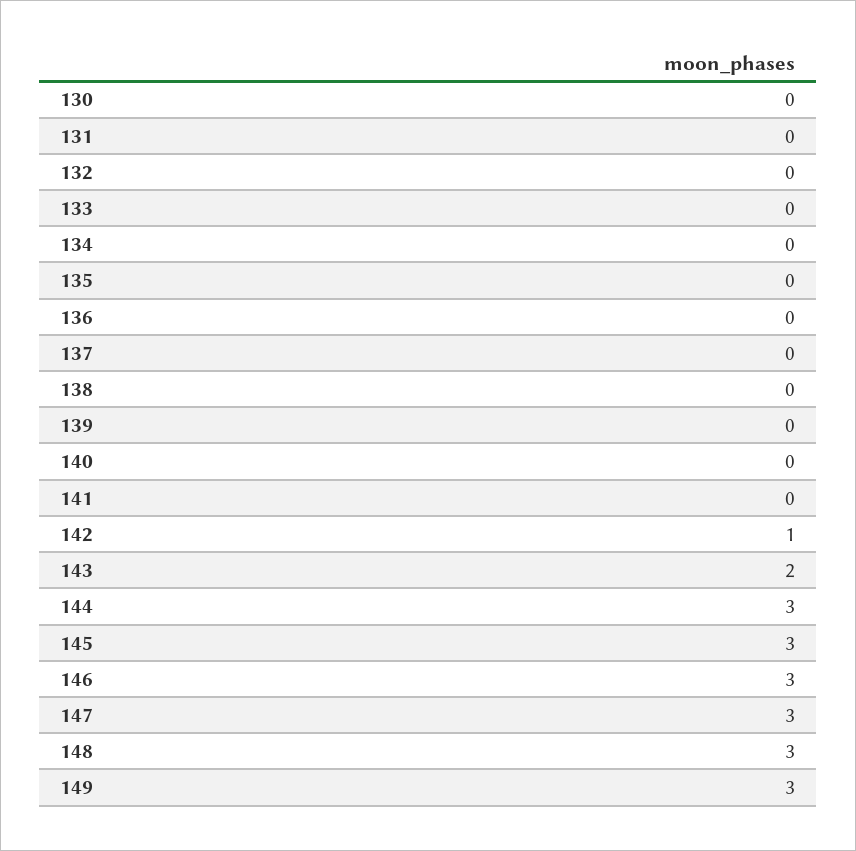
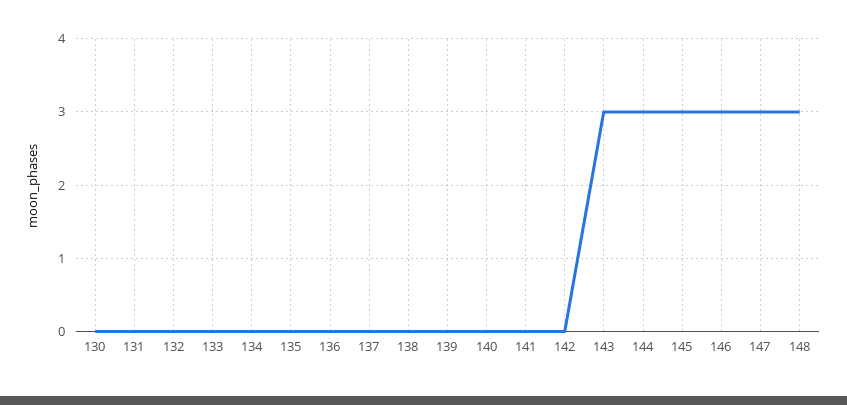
142: 1 -> 0
143: 2 -> 3
149: 3 -> none

